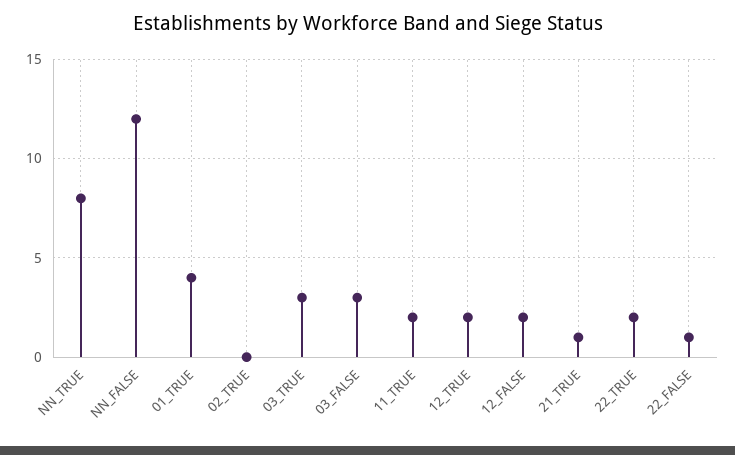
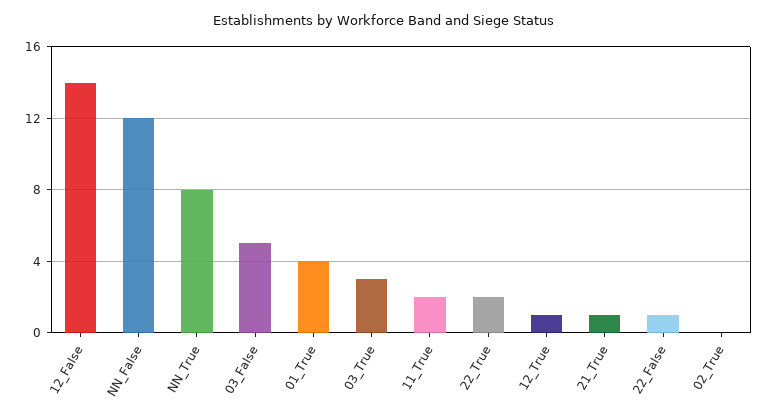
03_FALSE: 3 -> 5
12_TRUE: 2 -> 1
12_FALSE: 2 -> 14

